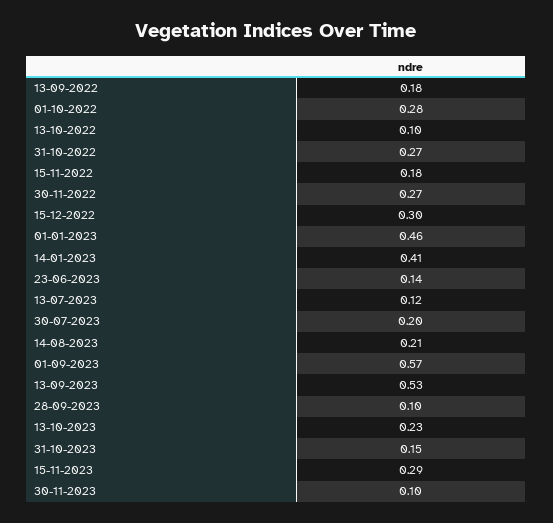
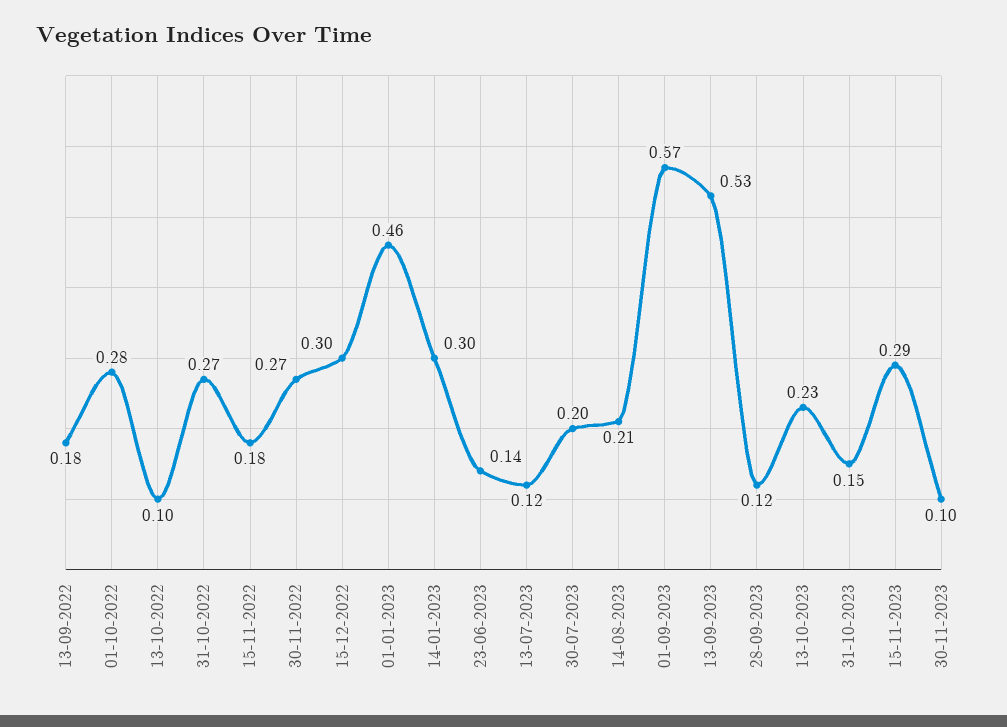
14-01-2023: 0.41 -> 0.3
28-09-2023: 0.1 -> 0.12

